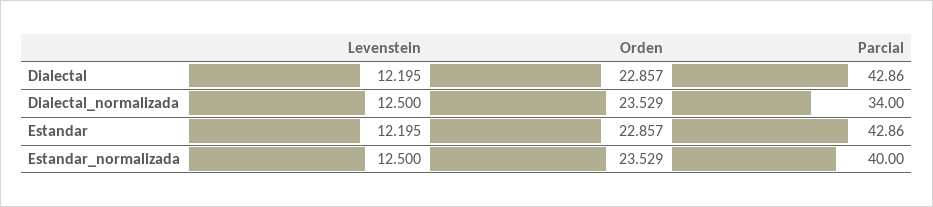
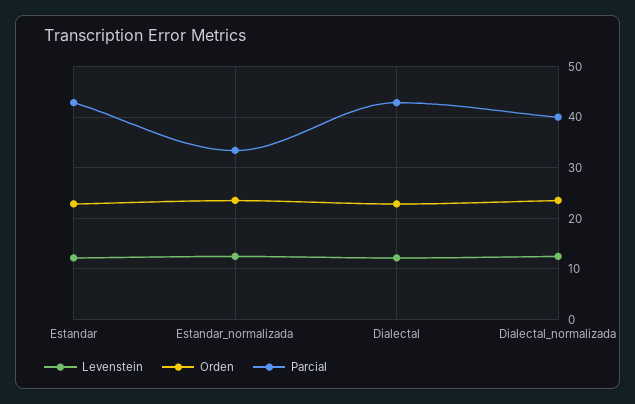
Parcial, Dialectal_normalizada: 34 -> 40
Parcial, Estandar_normalizada: 40 -> 34

